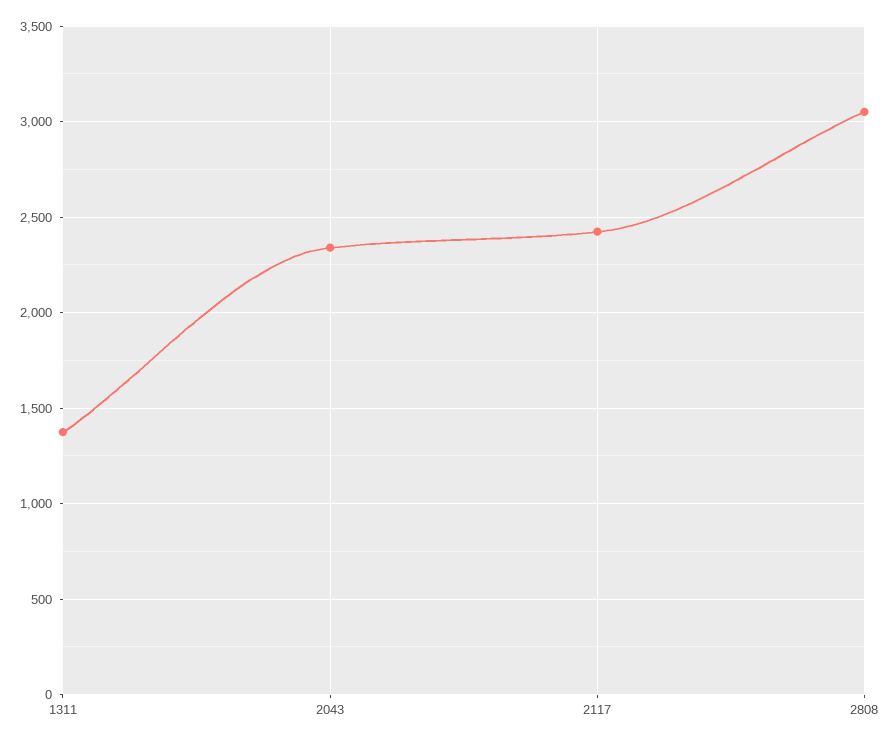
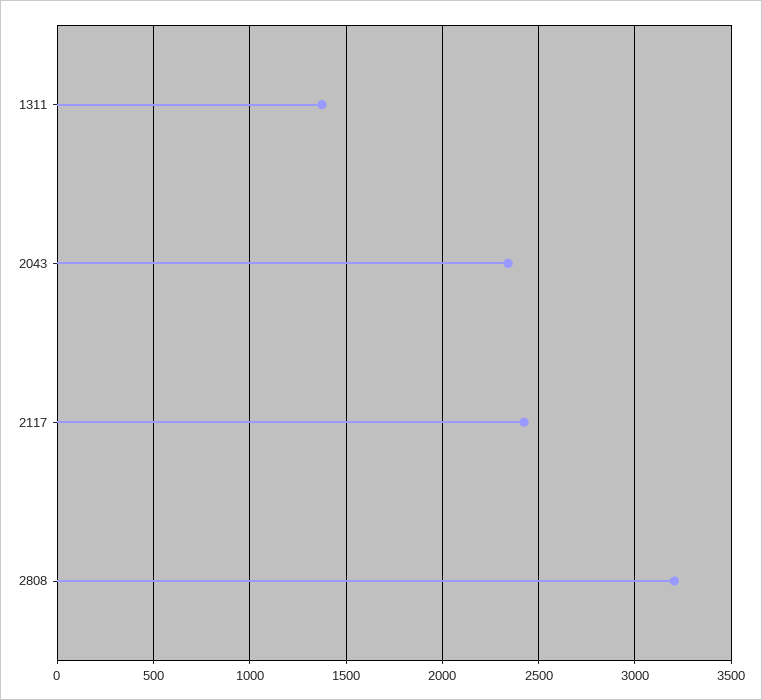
2808: 3050 -> 3200

